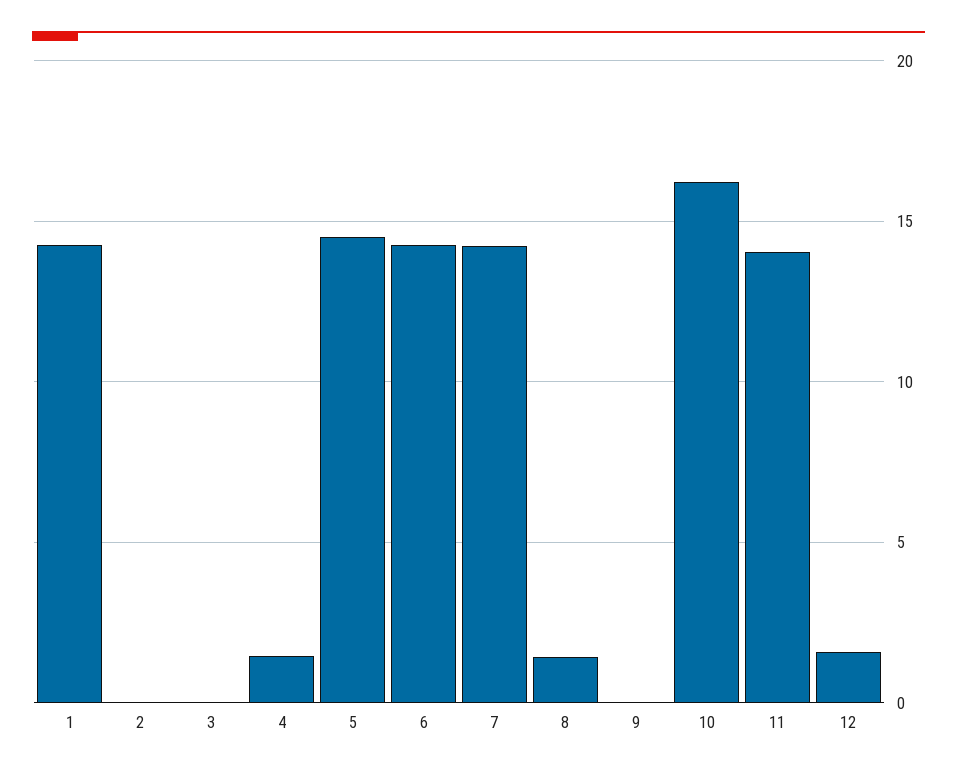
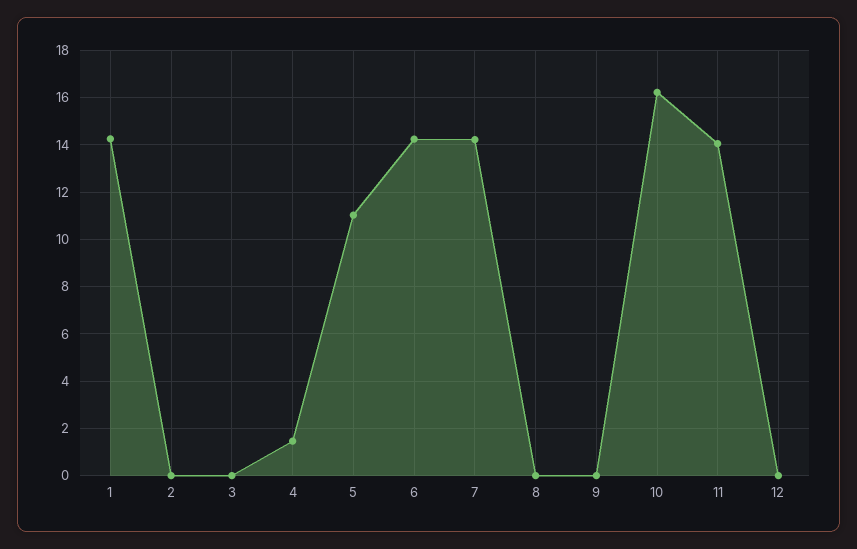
5: 14.5 -> 11
8: 1.5 -> 0
12: 1.5 -> 0

